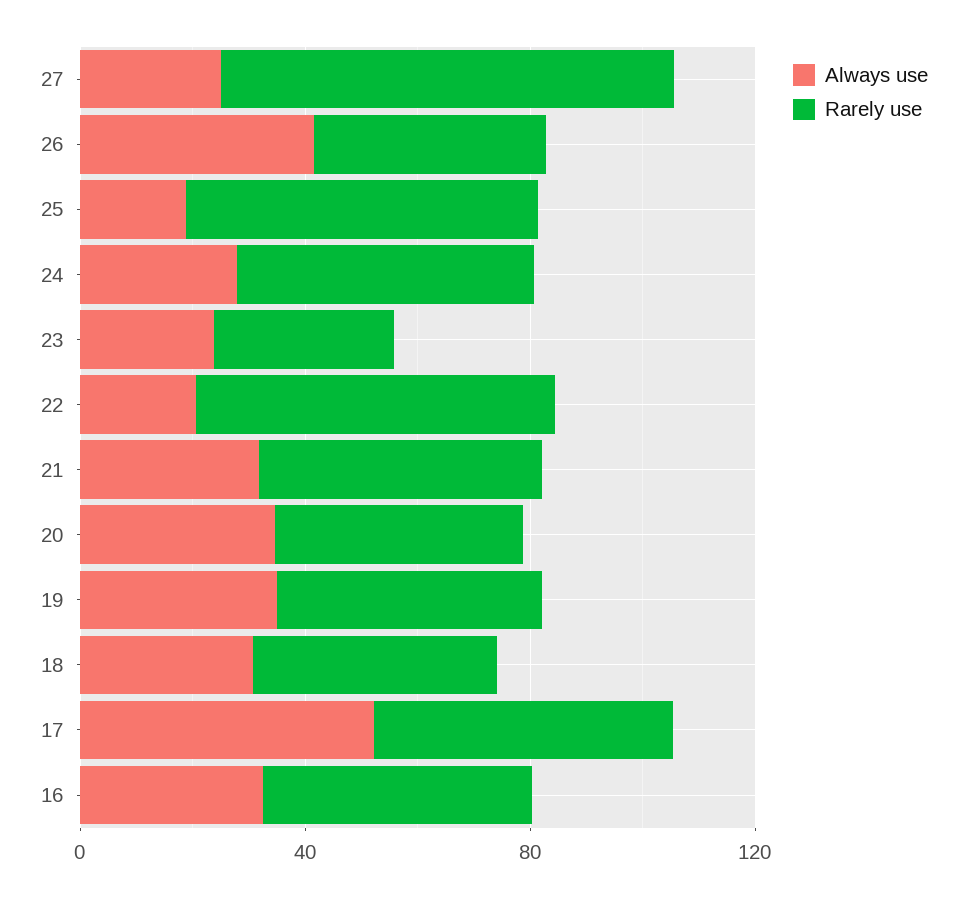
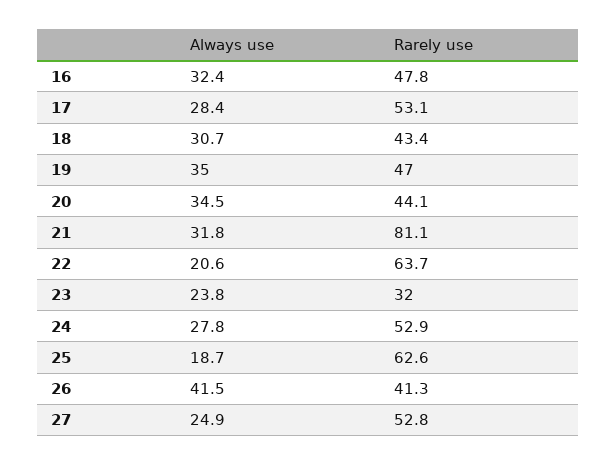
Rarely use, 27: 80 -> 52.8
Rarely use, 21: 50 -> 81.1
Always use, 17: 50 -> 28.4

